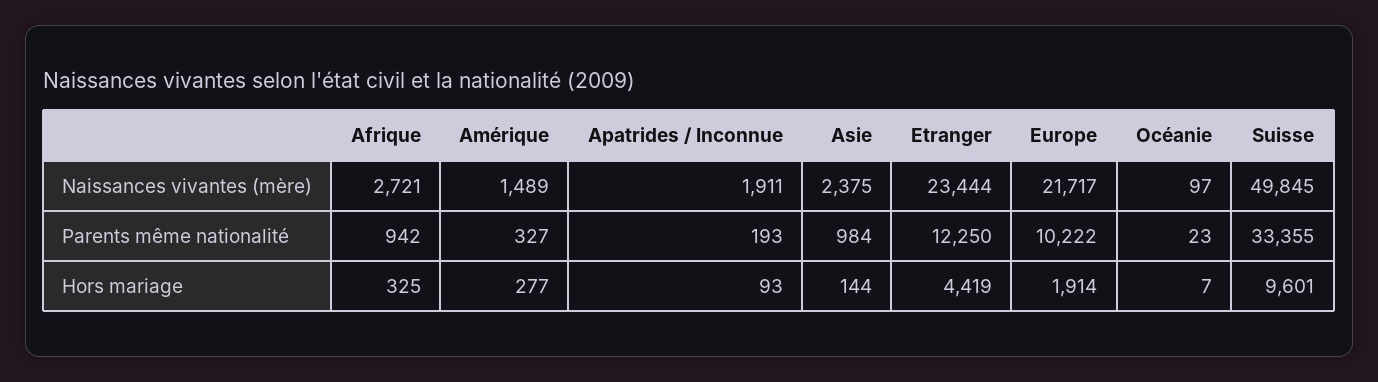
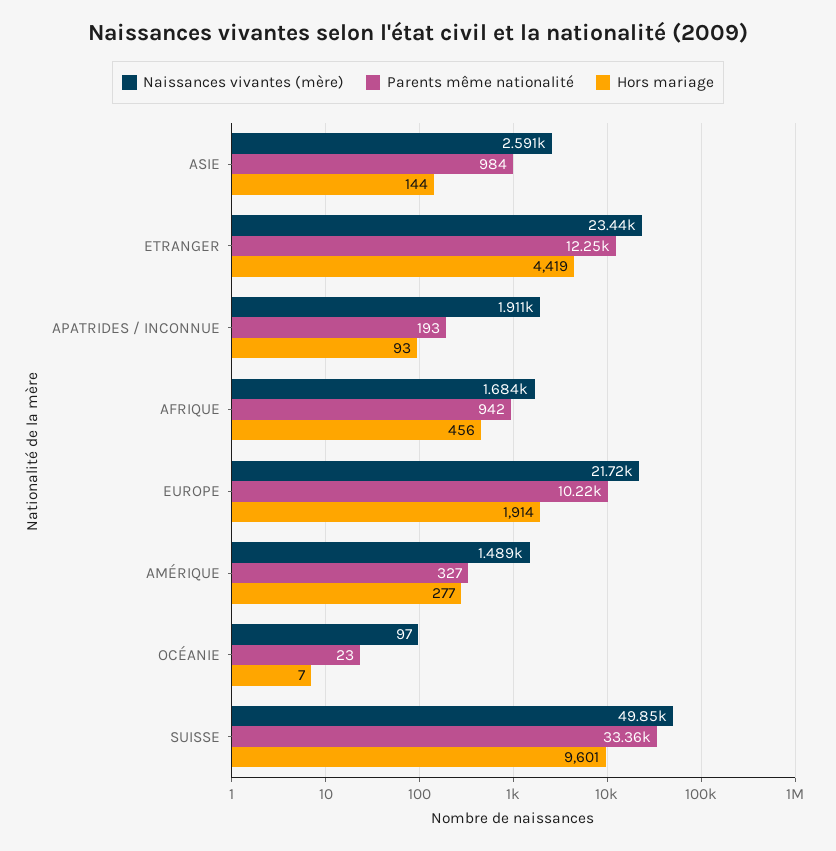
Naissances vivantes (mère), Afrique: 2721 -> 1684
Naissances vivantes (mère), Asie: 2375 -> 2591
Hors mariage, Afrique: 325 -> 456

